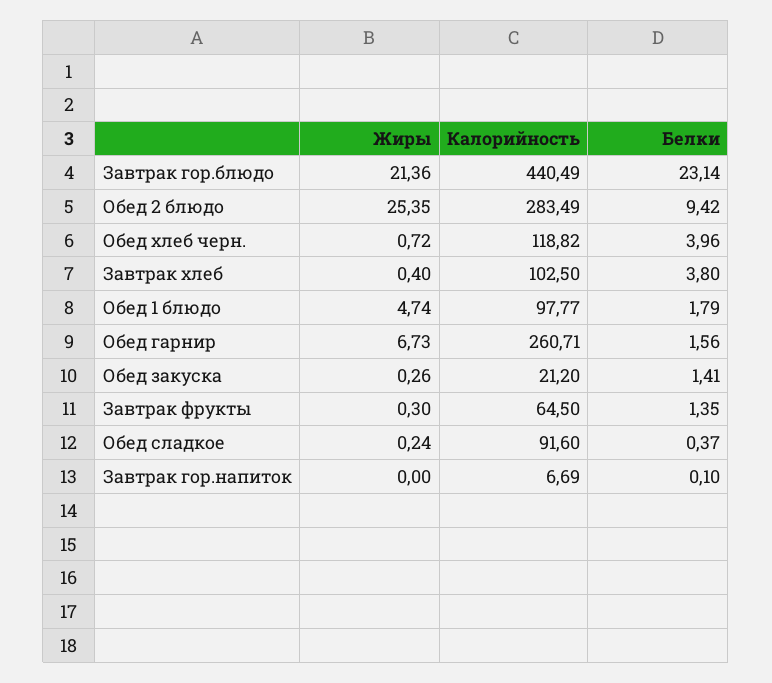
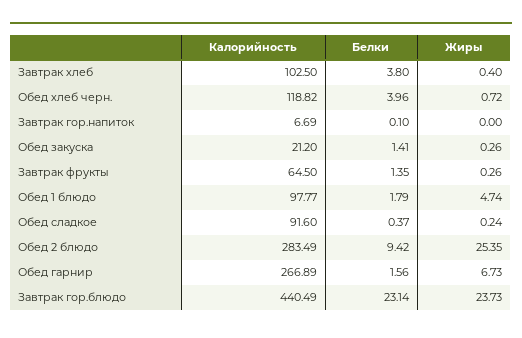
Жиры, Завтрак гор.блюдо: 21.36 -> 23.73
Калорийность, Обед гарнир: 260.71 -> 266.89
Жиры, Завтрак фрукты: 0.3 -> 0.26

